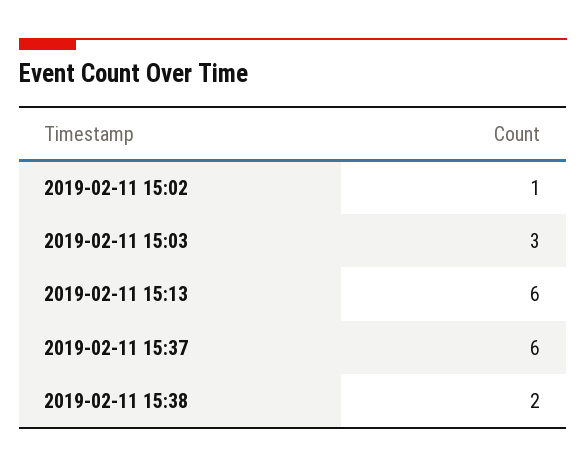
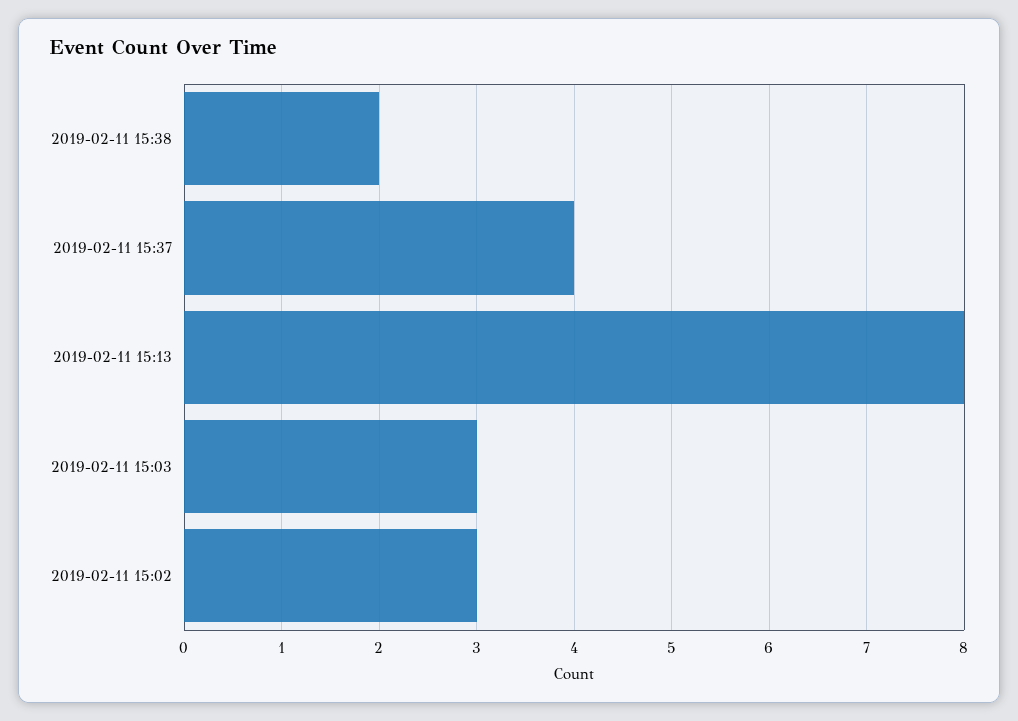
2019-02-11 15:02: 1 -> 3
2019-02-11 15:13: 6 -> 8
2019-02-11 15:37: 6 -> 4

